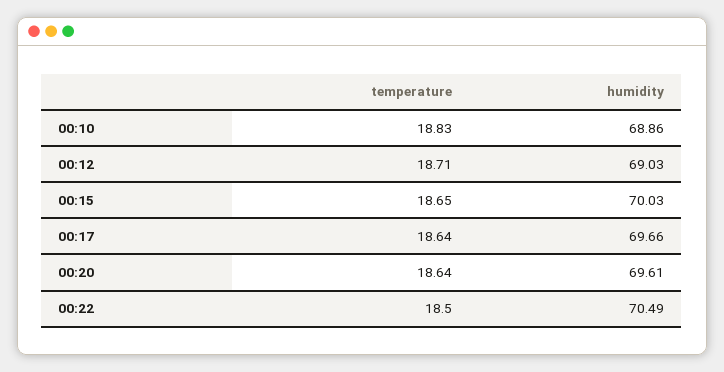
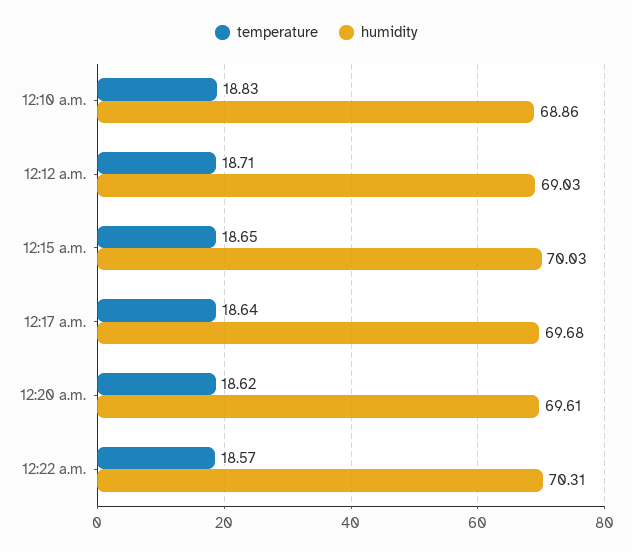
humidity, 00:17: 69.66 -> 69.68
temperature, 00:20: 18.64 -> 18.62
temperature, 00:22: 18.5 -> 18.57
humidity, 00:22: 70.49 -> 70.31

